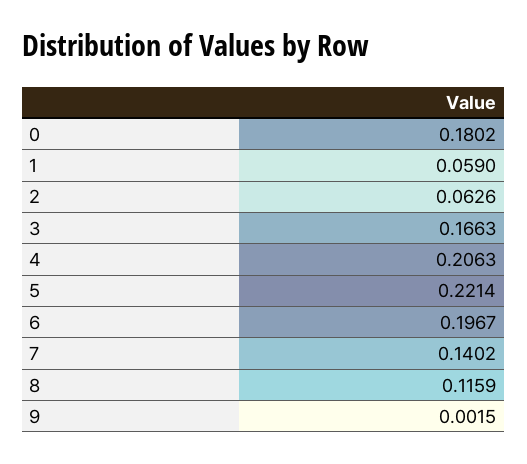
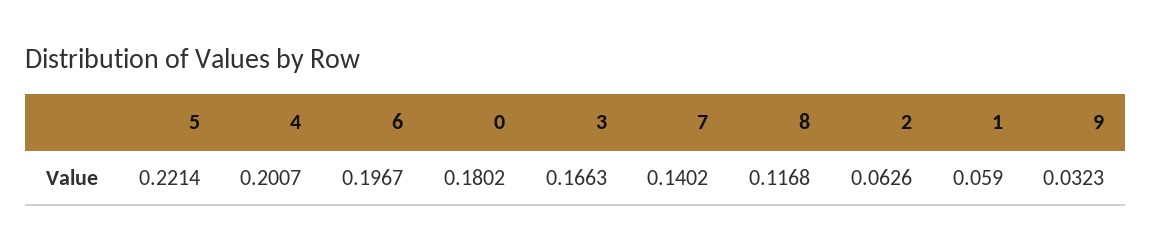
4: 0.2063 -> 0.2007
8: 0.1159 -> 0.1168
9: 0.0015 -> 0.0323

